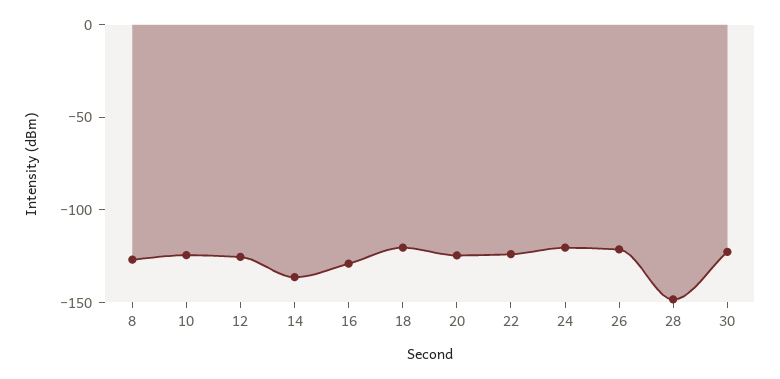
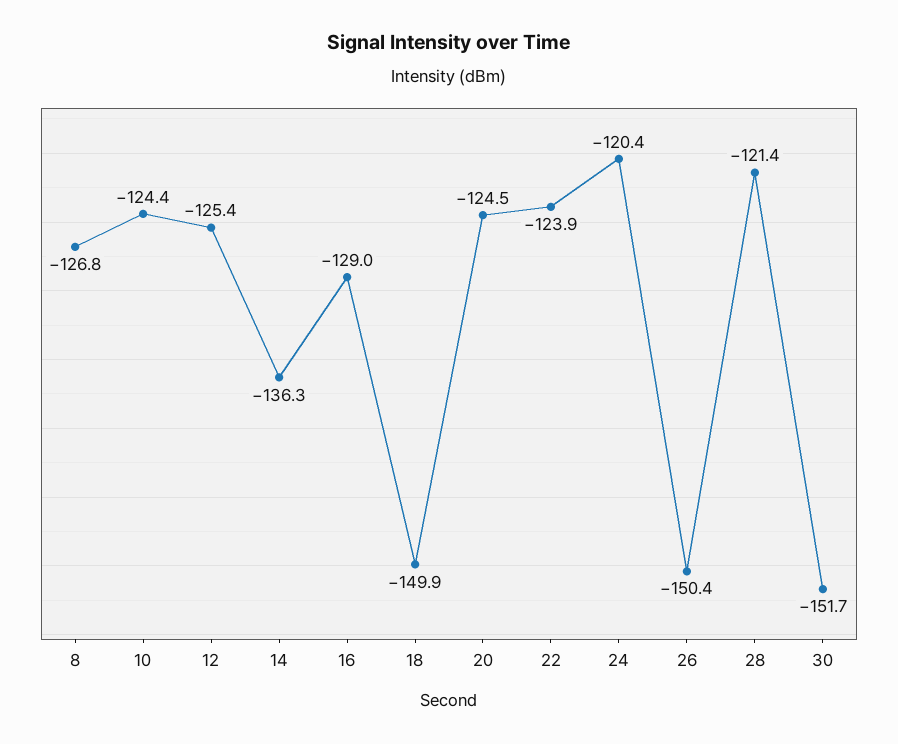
18: -120 -> -149.9
26: -120 -> -150.4
28: -150 -> -121.4
30: -120 -> -151.7

